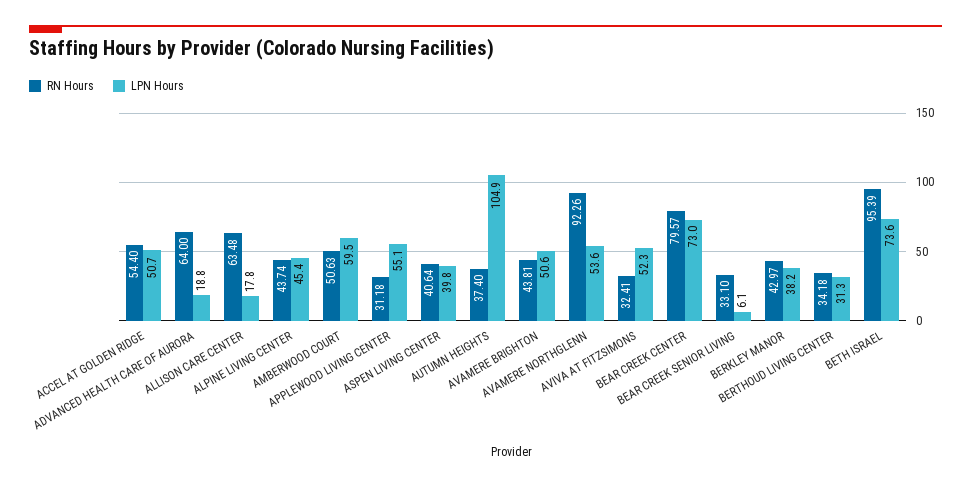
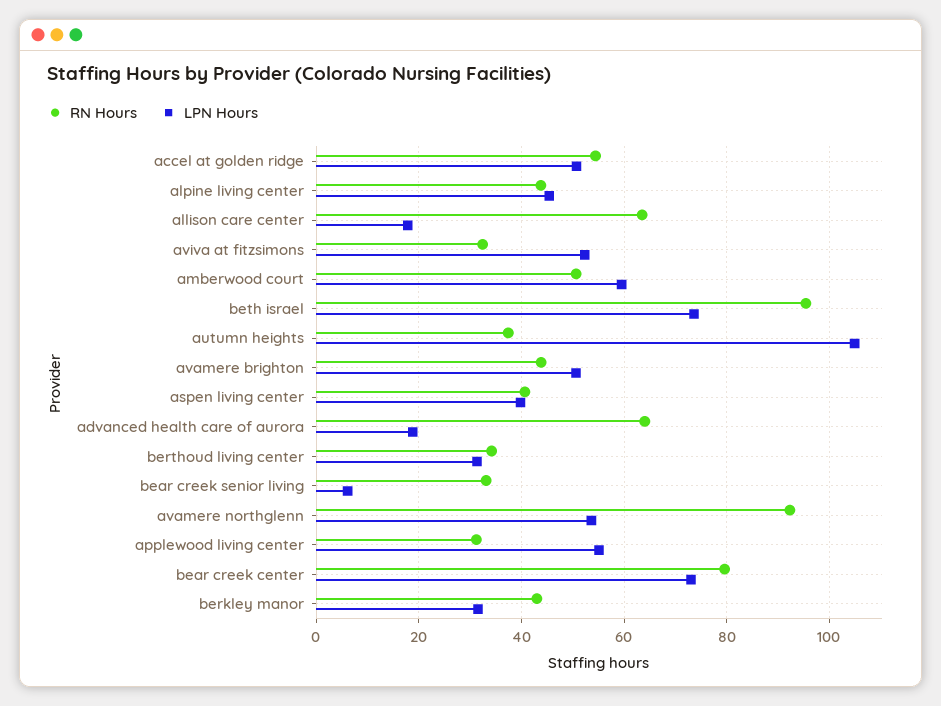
LPN Hours, BERKLEY MANOR: 38.2 -> 32

